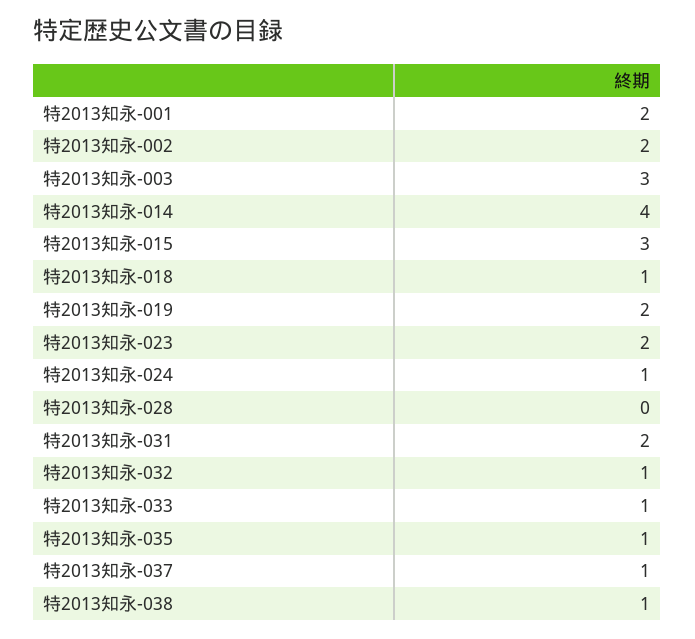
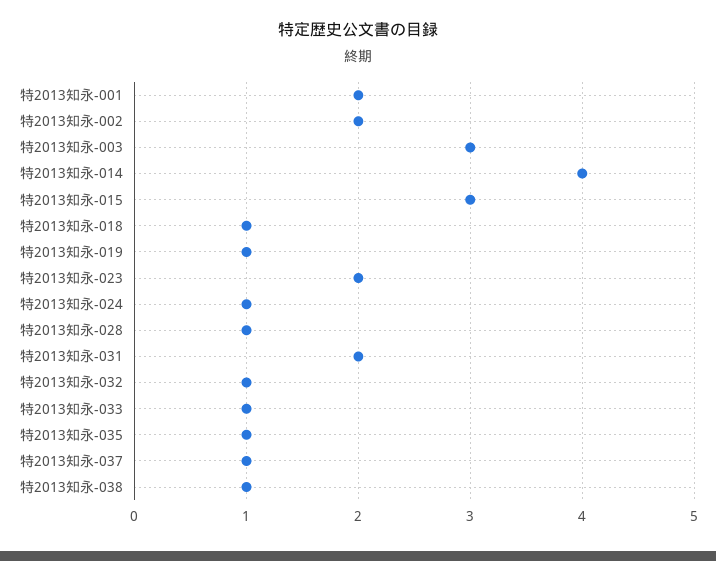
特2013知永-019: 2 -> 1
特2013知永-028: 0 -> 1

